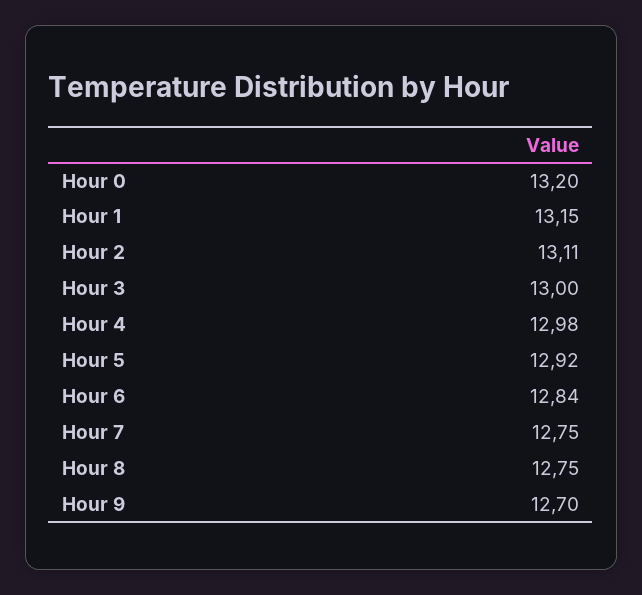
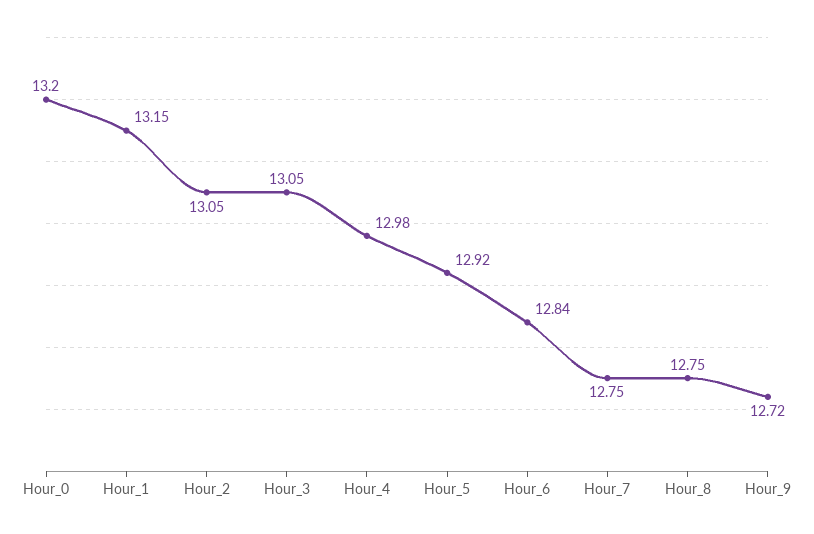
Hour 2: 13.11 -> 13.05
Hour 3: 13 -> 13.05
Hour 9: 12.7 -> 12.72

